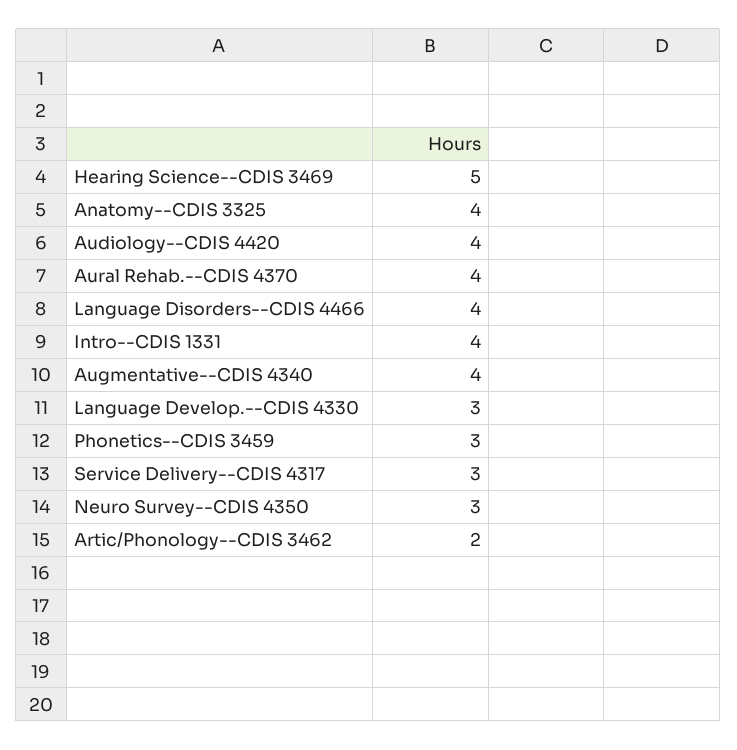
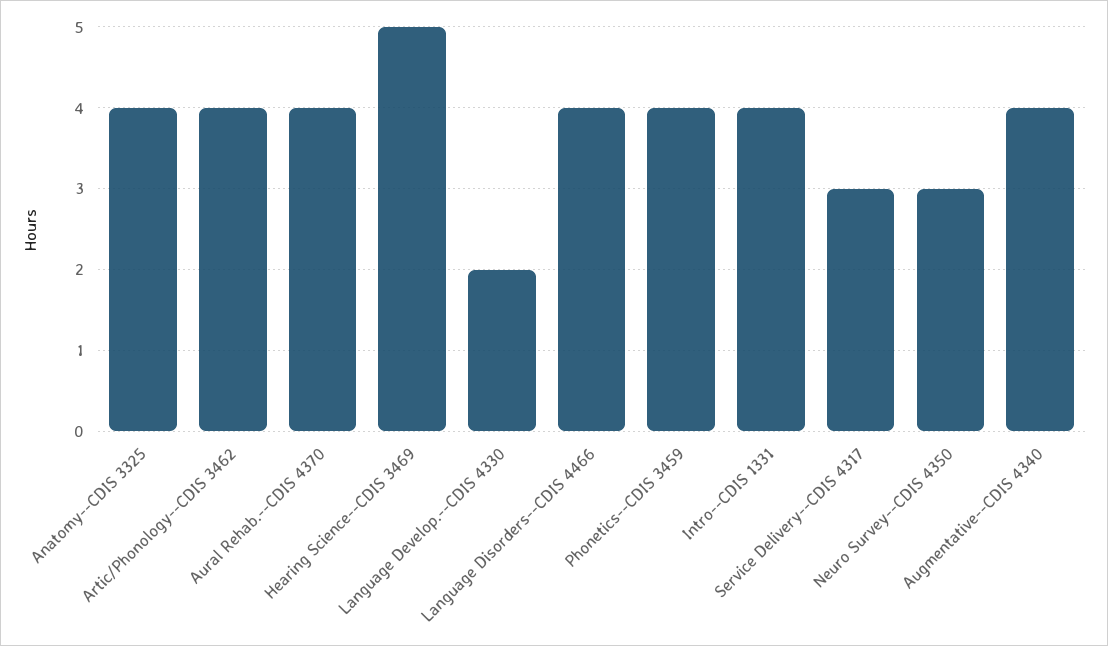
Audiology--CDIS 4420: 4 -> none
Language Develop.--CDIS 4330: 3 -> 2
Phonetics--CDIS 3459: 3 -> 4
Artic/Phonology--CDIS 3462: 2 -> 4

